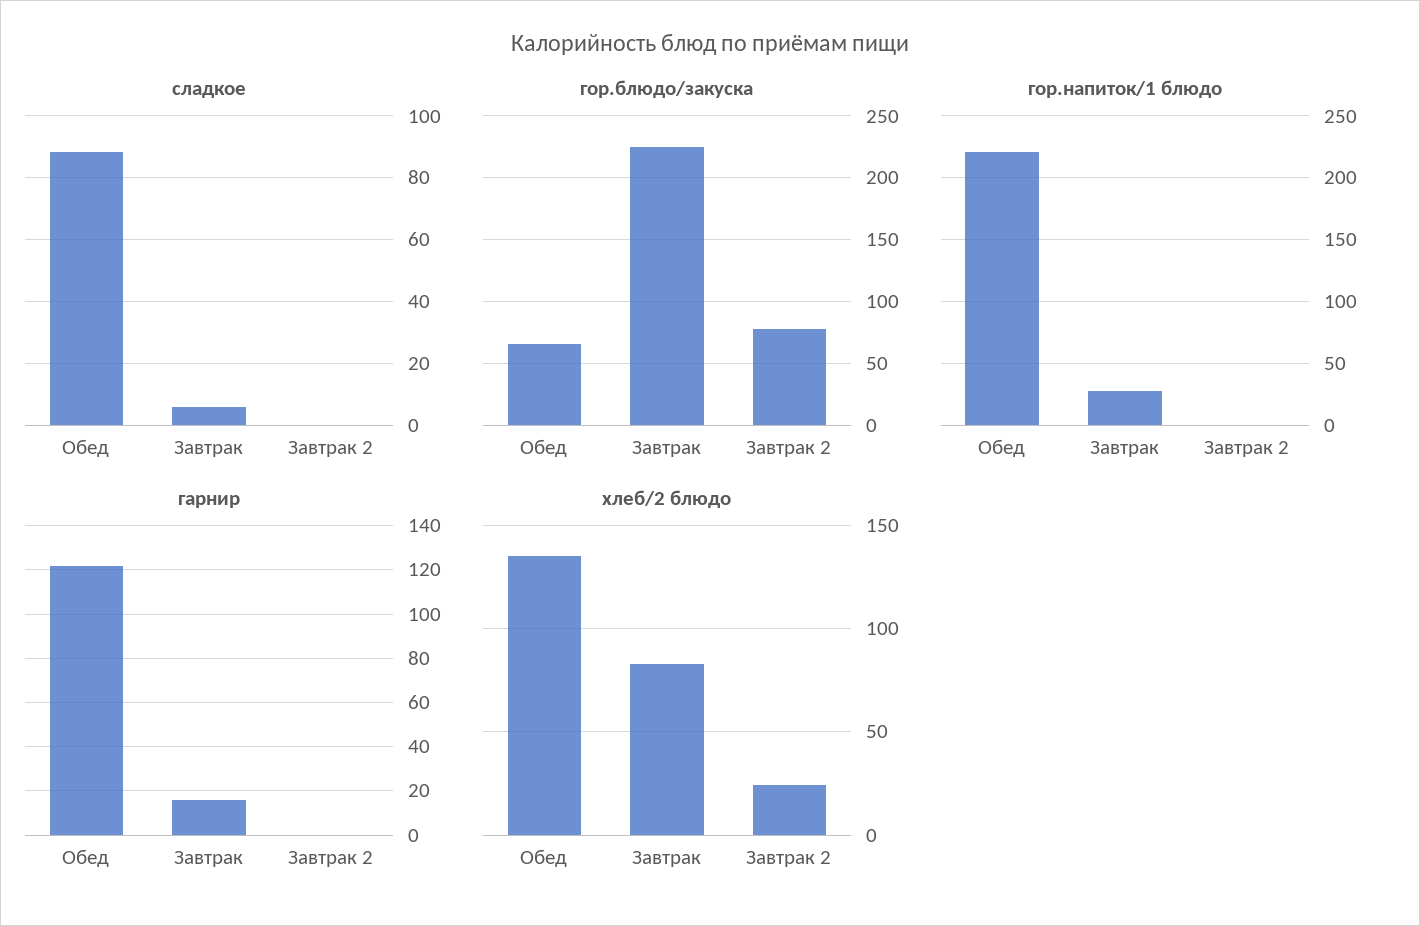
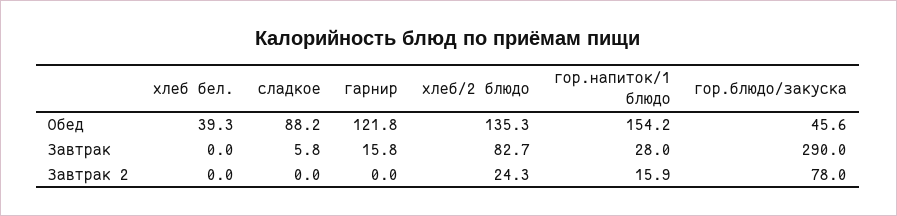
гор.блюдо/закуска, Обед: 65 -> 45.6
гор.блюдо/закуска, Завтрак: 225 -> 290
гор.напиток/1 блюдо, Обед: 220 -> 154.2
гор.напиток/1 блюдо, Завтрак 2: 0 -> 15.9
хлеб бел., Обед: none -> 39.3
хлеб бел., Завтрак: none -> 0
хлеб бел., Завтрак 2: none -> 0

